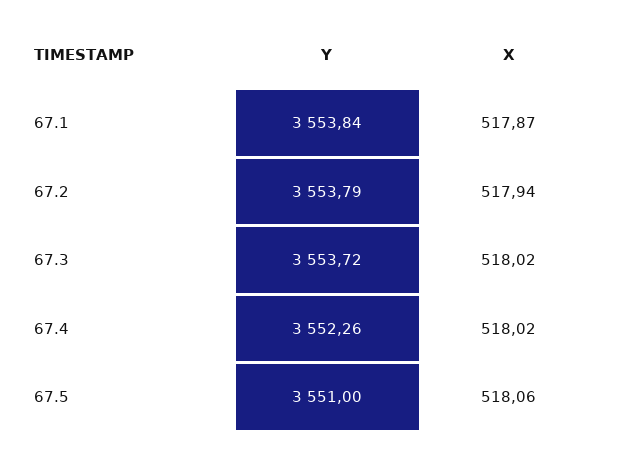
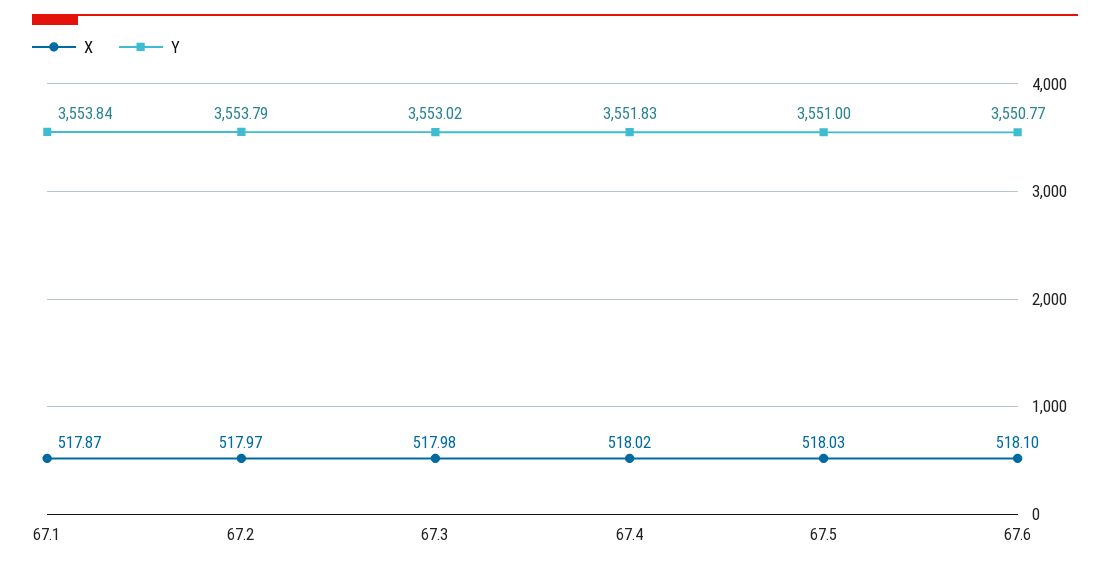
X, 67.2: 517.94 -> 517.97
Y, 67.3: 3553.72 -> 3553.02
X, 67.3: 518.02 -> 517.98
Y, 67.4: 3552.26 -> 3551.83
X, 67.5: 518.06 -> 518.03
X, 67.6: none -> 518.1
Y, 67.6: none -> 3550.77

